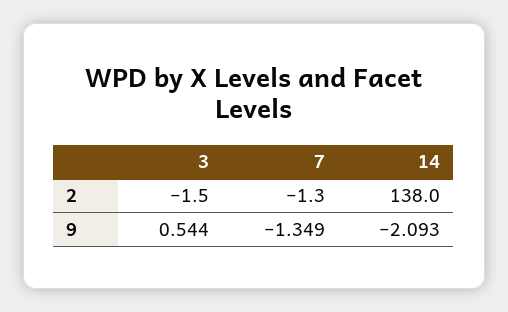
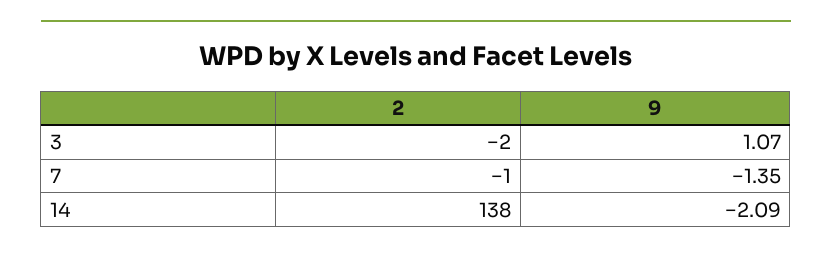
3, 9: 0.544 -> 1.07

